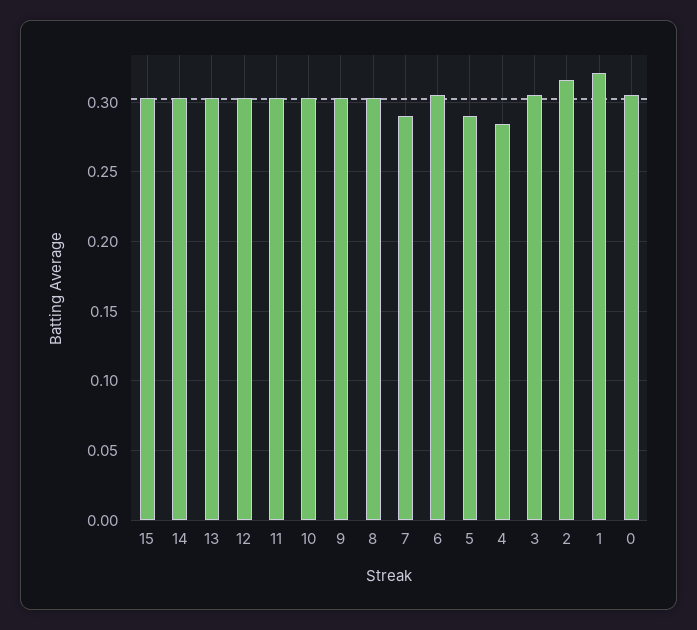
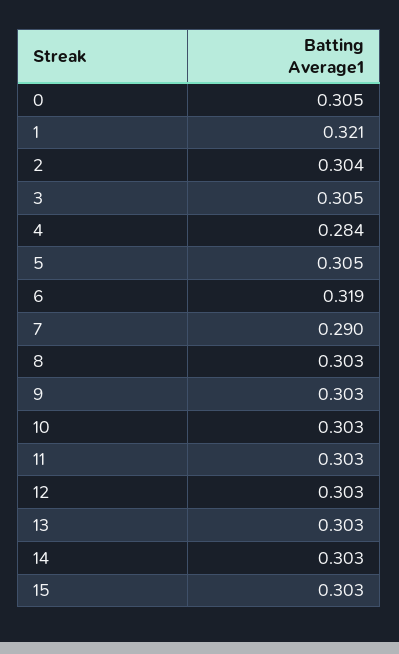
6: 0.305 -> 0.319
5: 0.29 -> 0.305
2: 0.315 -> 0.304

